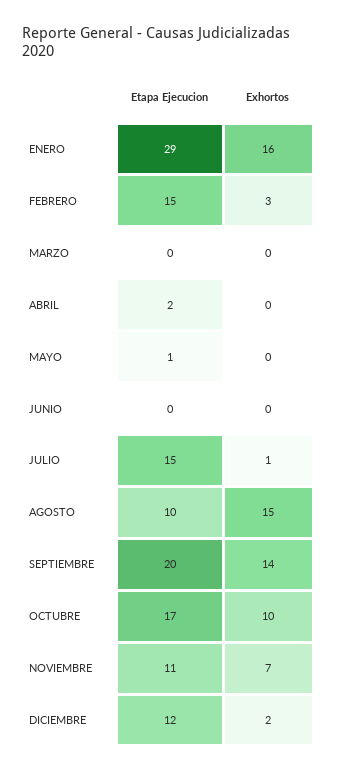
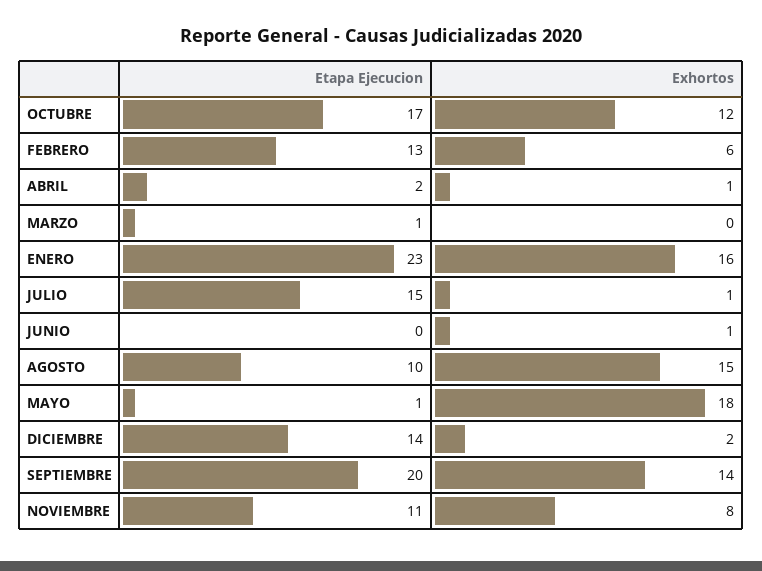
Etapa Ejecucion, ENERO: 29 -> 23
Etapa Ejecucion, FEBRERO: 15 -> 13
Exhortos, FEBRERO: 3 -> 6
Etapa Ejecucion, MARZO: 0 -> 1
Exhortos, ABRIL: 0 -> 1
Exhortos, MAYO: 0 -> 18
Exhortos, JUNIO: 0 -> 1
Exhortos, OCTUBRE: 10 -> 12
Exhortos, NOVIEMBRE: 7 -> 8
Etapa Ejecucion, DICIEMBRE: 12 -> 14

